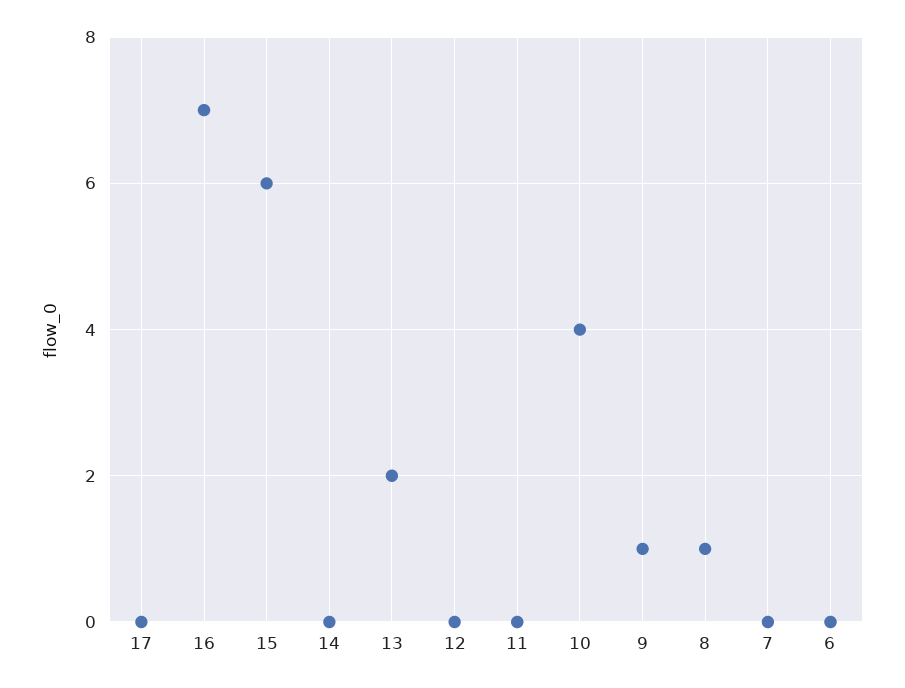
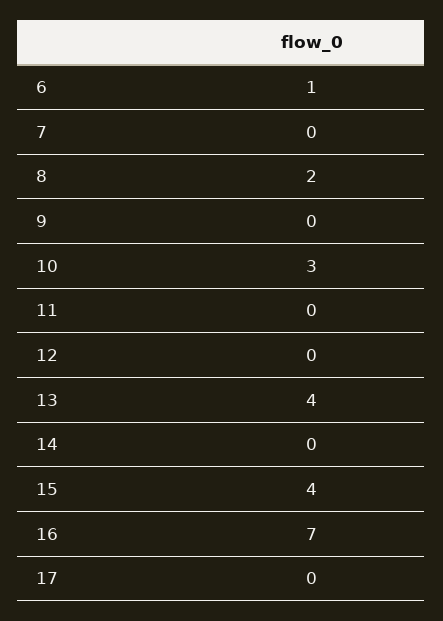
15: 6 -> 4
13: 2 -> 4
10: 4 -> 3
9: 1 -> 0
8: 1 -> 2
6: 0 -> 1

